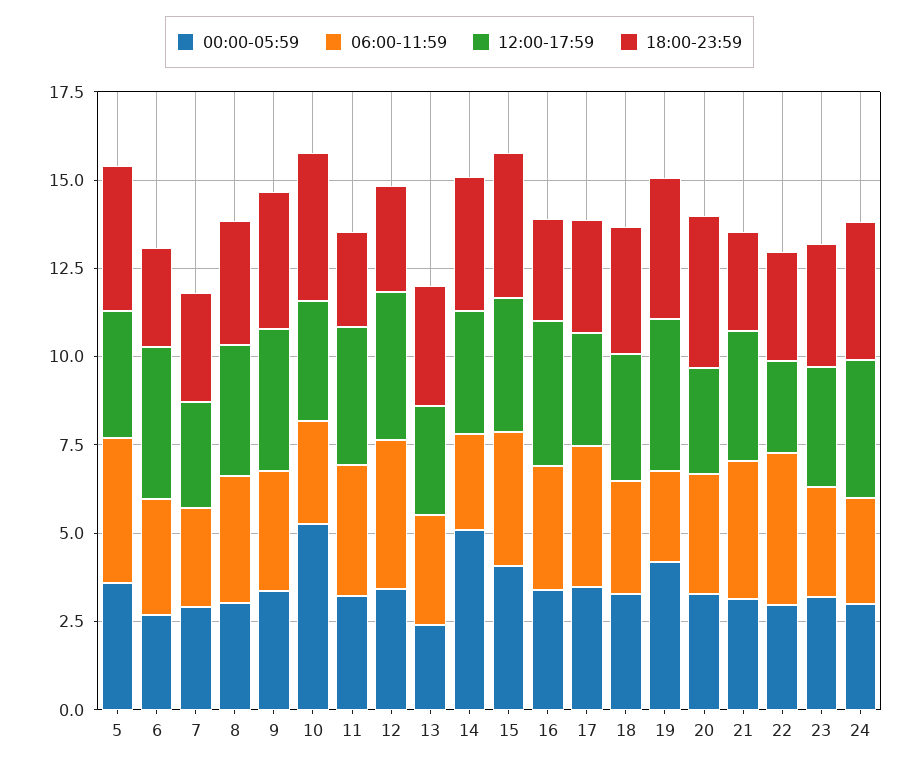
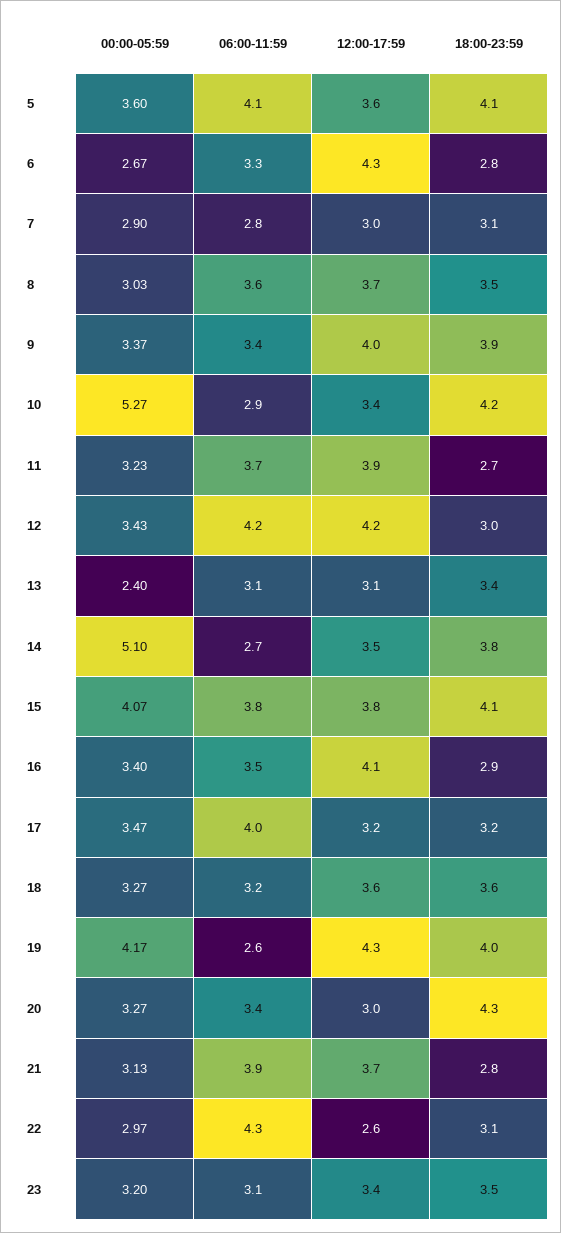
00:00-05:59, 24: 3 -> none
06:00-11:59, 24: 3 -> none
12:00-17:59, 24: 4 -> none
18:00-23:59, 24: 4 -> none

